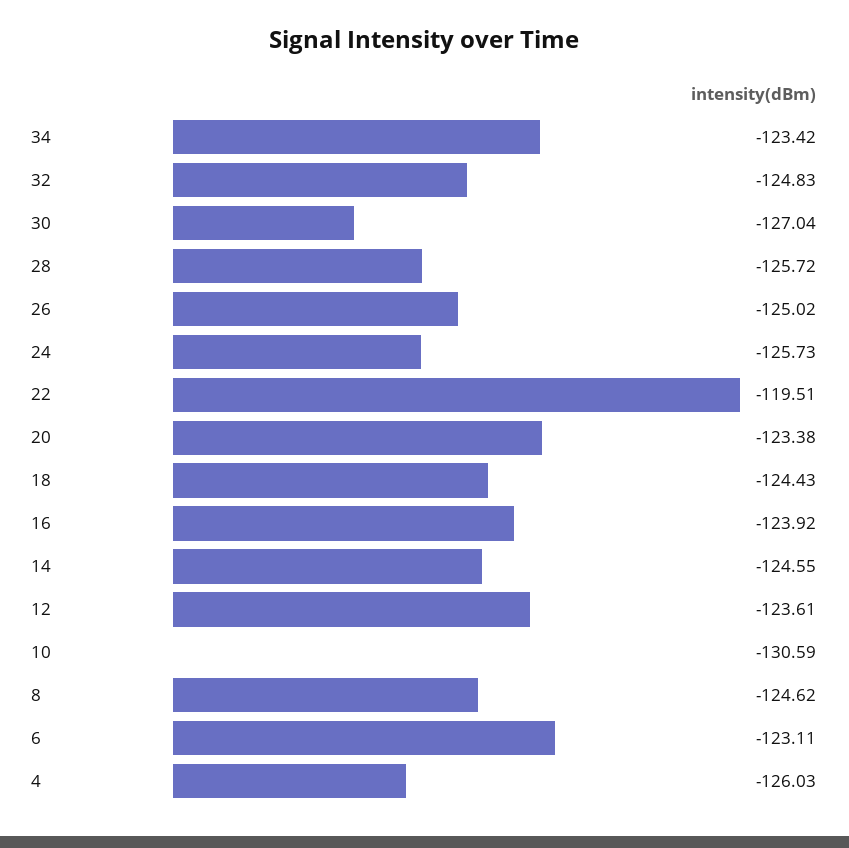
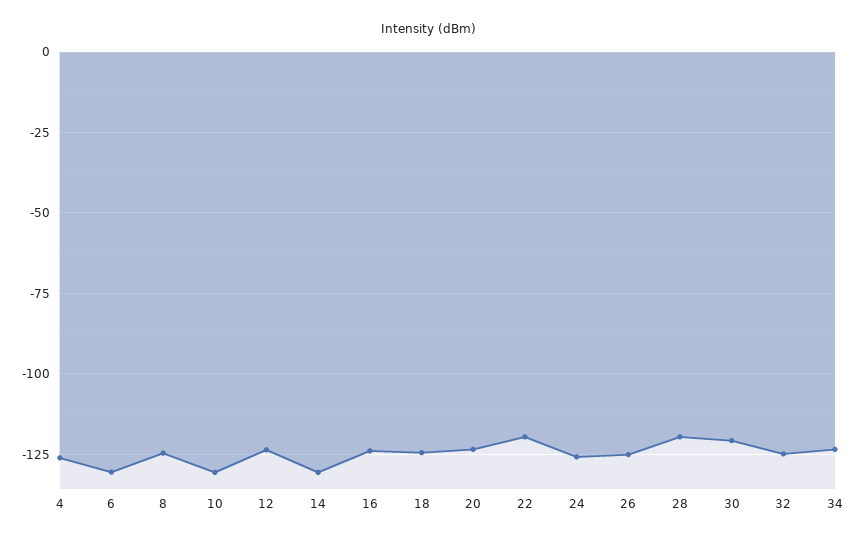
30: -127.04 -> -120
28: -125.72 -> -120
14: -124.55 -> -130
6: -123.11 -> -130

